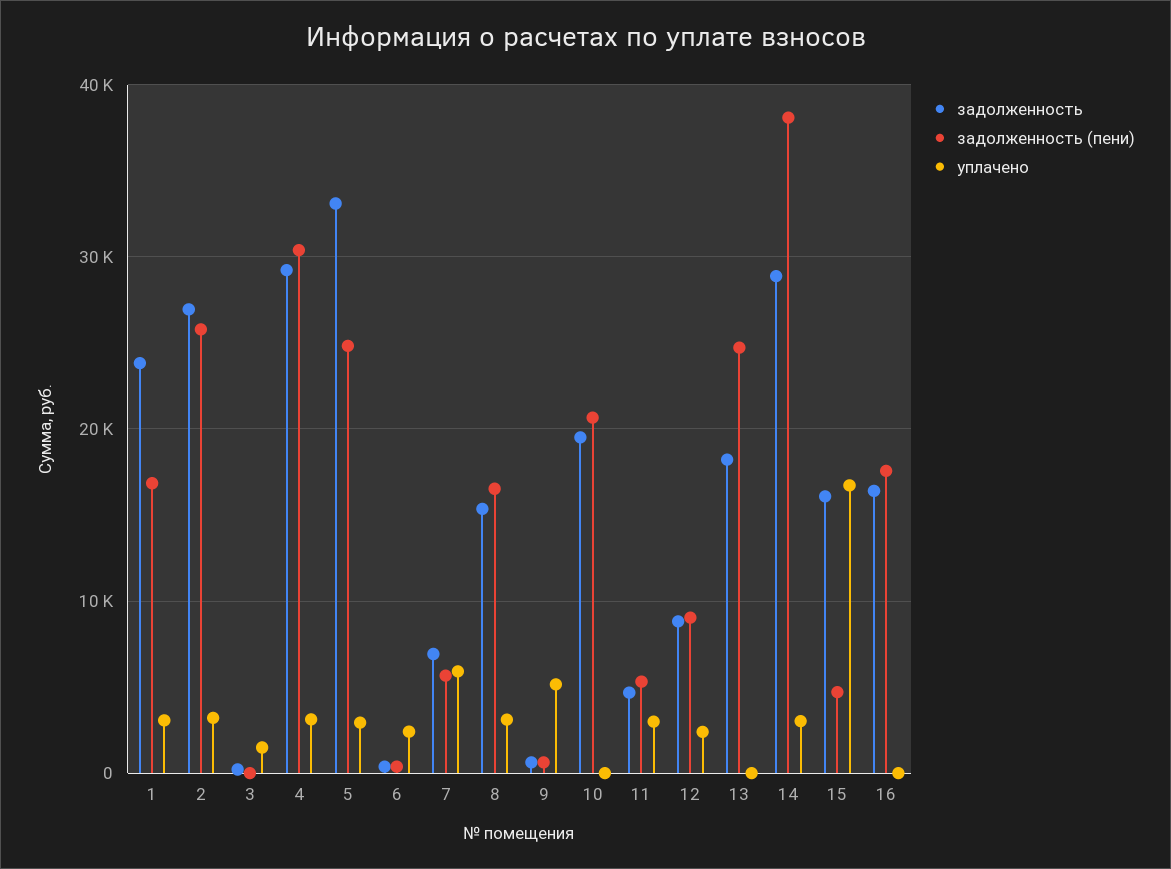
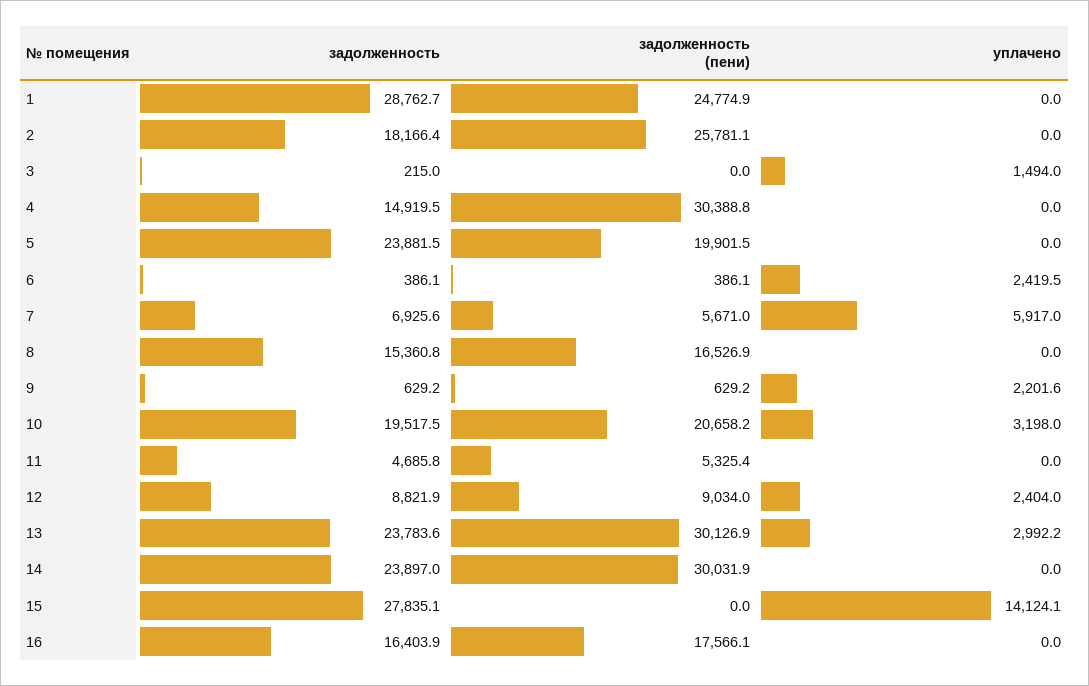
задолженность, 1: 24000 -> 28762.7
задолженность (пени), 1: 17000 -> 24774.9
уплачено, 1: 3000 -> 0
задолженность, 2: 27000 -> 18166.4
уплачено, 2: 3000 -> 0
задолженность, 4: 29000 -> 14919.5
уплачено, 4: 3000 -> 0
задолженность, 5: 33000 -> 23881.5
задолженность (пени), 5: 25000 -> 19901.5
уплачено, 5: 3000 -> 0
уплачено, 8: 3000 -> 0
уплачено, 9: 5000 -> 2201.6
уплачено, 10: 0 -> 3198
уплачено, 11: 3000 -> 0
задолженность, 13: 18000 -> 23783.6
задолженность (пени), 13: 25000 -> 30126.9
уплачено, 13: 0 -> 2992.2
задолженность, 14: 29000 -> 23897
задолженность (пени), 14: 38000 -> 30031.9
уплачено, 14: 3000 -> 0
задолженность, 15: 16000 -> 27835.1
задолженность (пени), 15: 5000 -> 0
уплачено, 15: 17000 -> 14124.1

